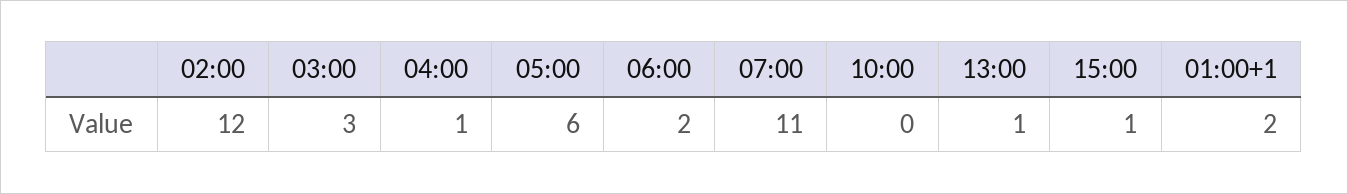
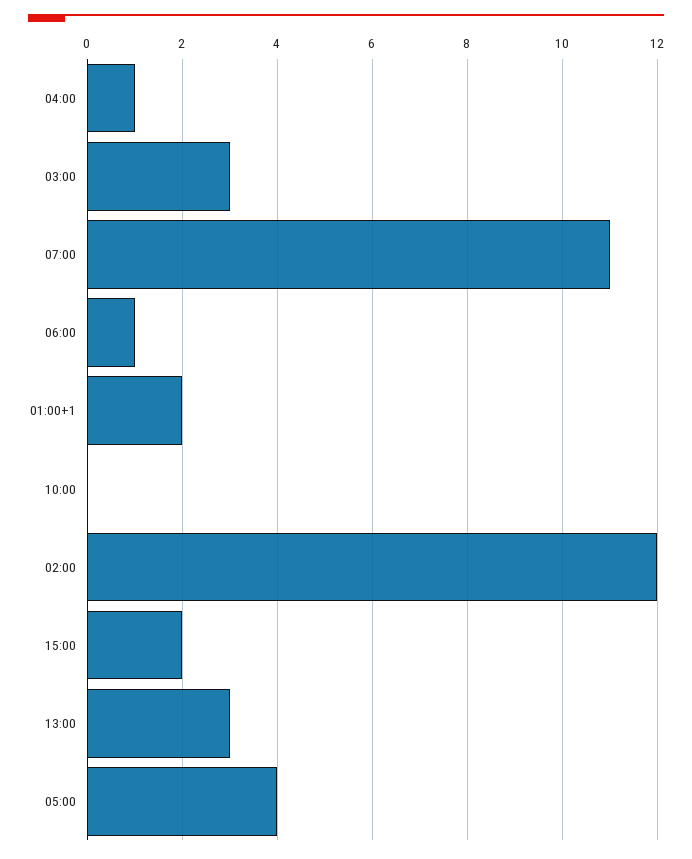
05:00: 6 -> 4
06:00: 2 -> 1
13:00: 1 -> 3
15:00: 1 -> 2

